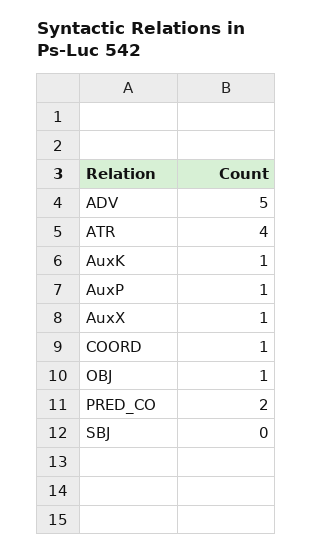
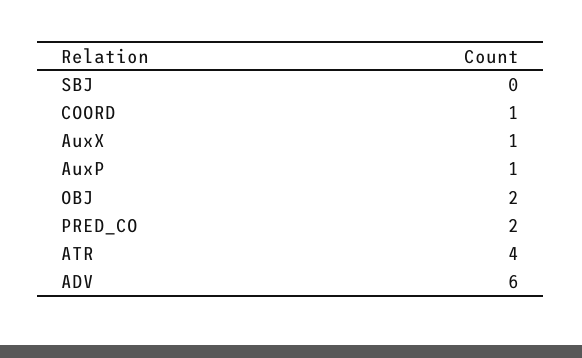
ADV: 5 -> 6
AuxK: 1 -> none
OBJ: 1 -> 2

